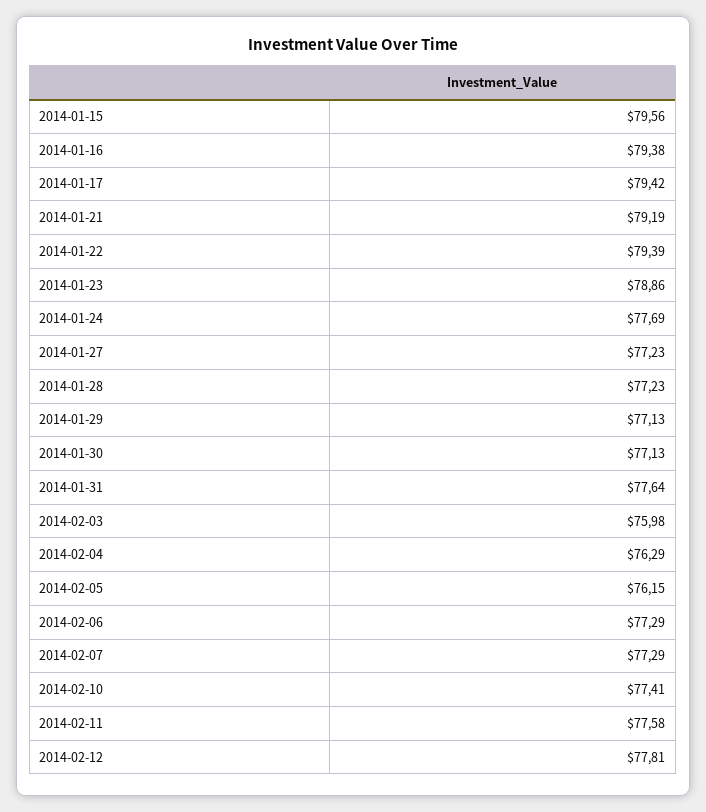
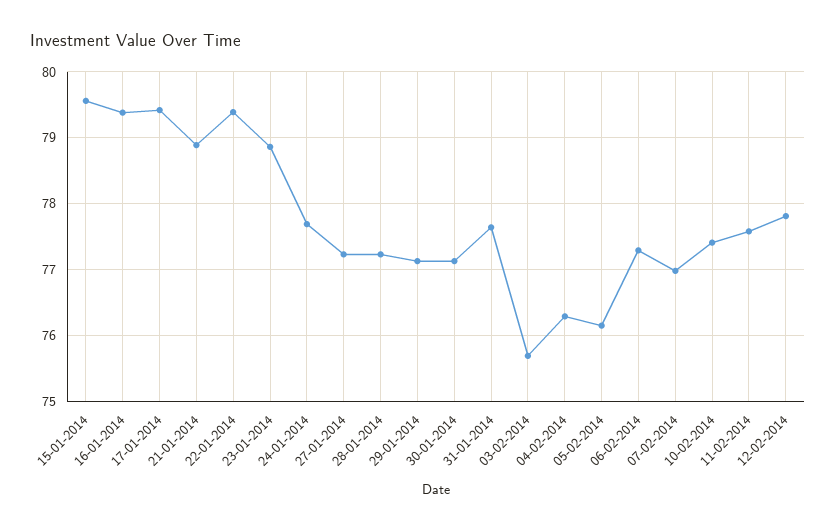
2014-01-21: 79.19 -> 78.9
2014-02-03: 75.98 -> 75.7
2014-02-07: 77.29 -> 77

